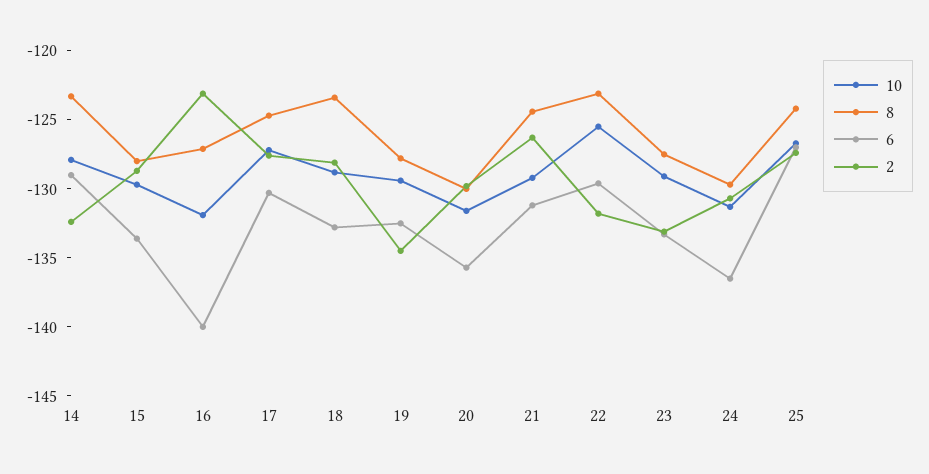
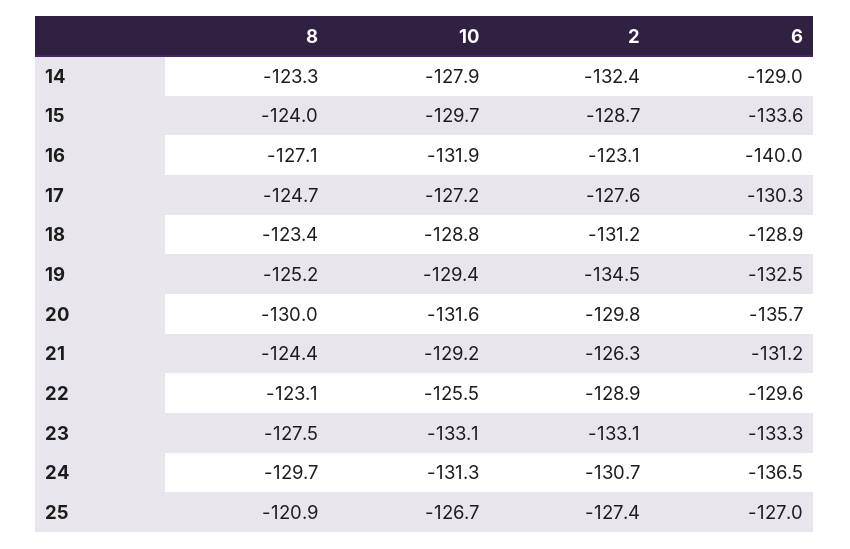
8, 15: -128 -> -124
6, 18: -133 -> -128.9
2, 18: -128 -> -131.2
8, 19: -128 -> -125.2
2, 22: -132 -> -128.9
10, 23: -129 -> -133.1
8, 25: -124 -> -120.9

